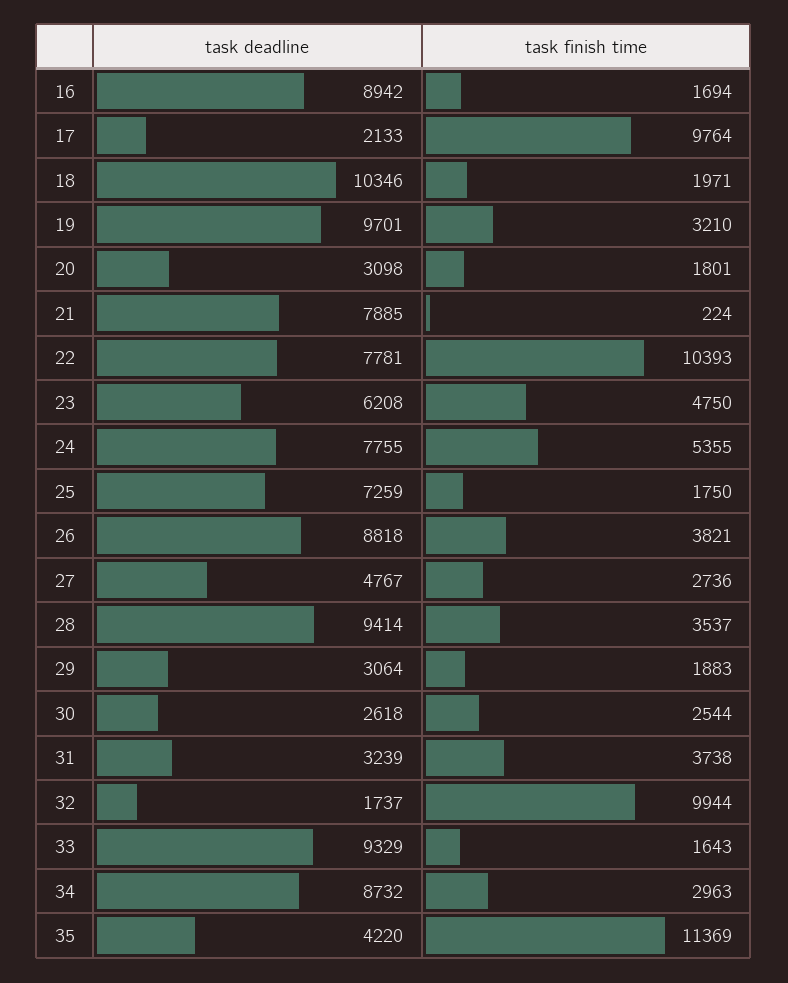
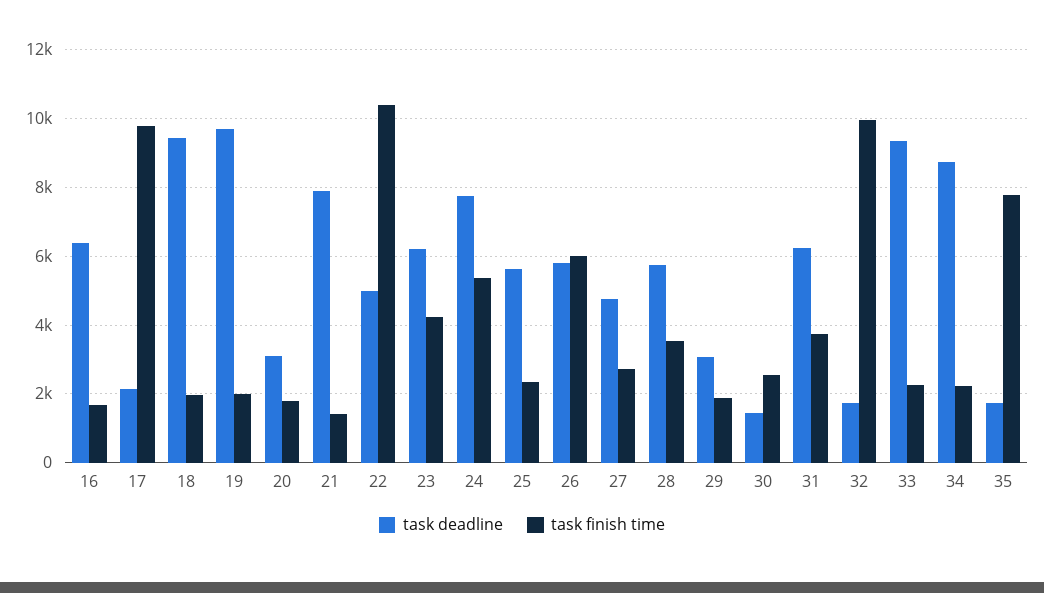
task deadline, 16: 8942 -> 6400
task deadline, 18: 10346 -> 9400
task finish time, 19: 3210 -> 2000
task finish time, 21: 224 -> 1400
task deadline, 22: 7781 -> 5000
task finish time, 23: 4750 -> 4200
task deadline, 25: 7259 -> 5600
task finish time, 25: 1750 -> 2400
task deadline, 26: 8818 -> 5800
task finish time, 26: 3821 -> 6000
task deadline, 28: 9414 -> 5800
task deadline, 30: 2618 -> 1400
task deadline, 31: 3239 -> 6200
task finish time, 33: 1643 -> 2200
task finish time, 34: 2963 -> 2200
task deadline, 35: 4220 -> 1800
task finish time, 35: 11369 -> 7800

